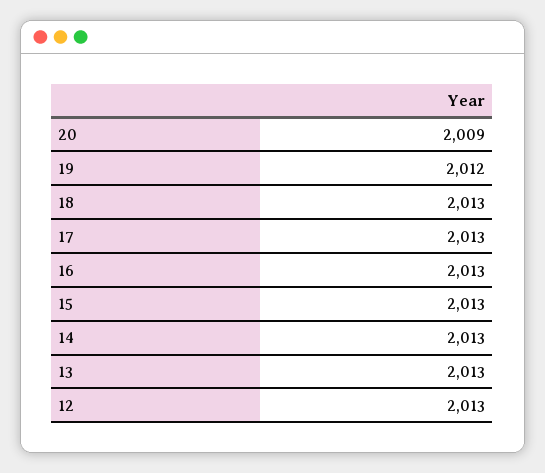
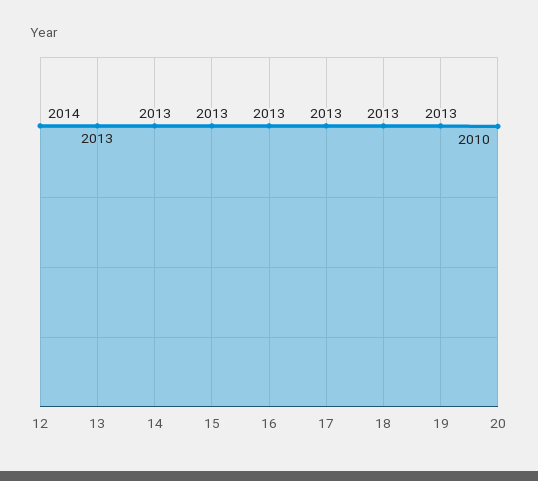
20: 2009 -> 2010
19: 2012 -> 2013
12: 2013 -> 2014

